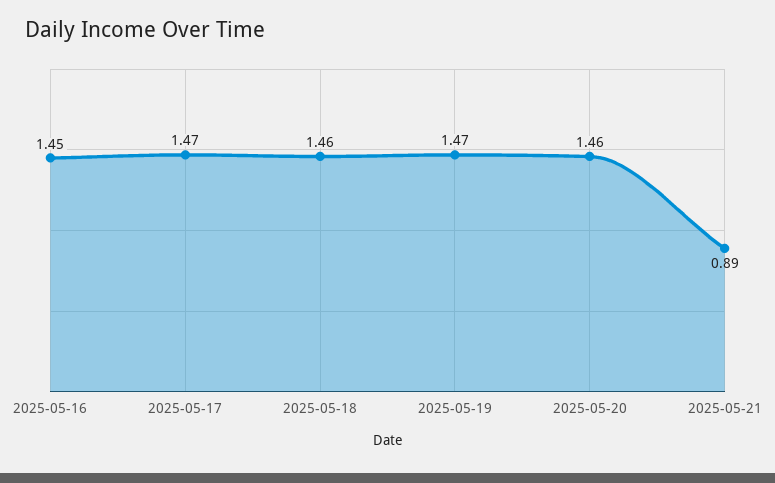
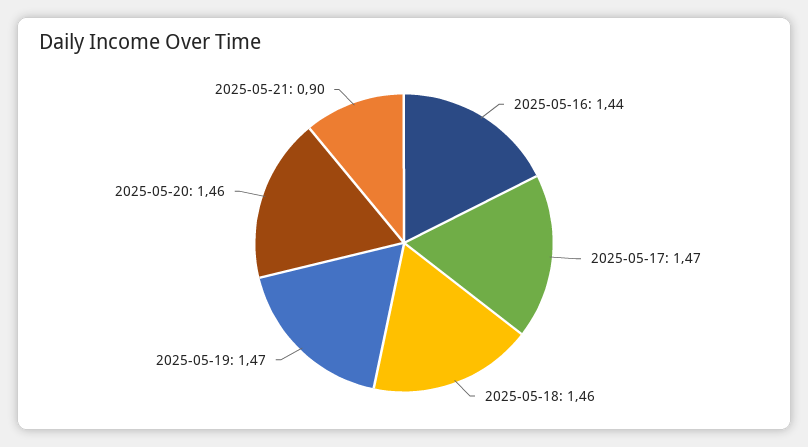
2025-05-16: 1.45 -> 1.44
2025-05-21: 0.89 -> 0.9

